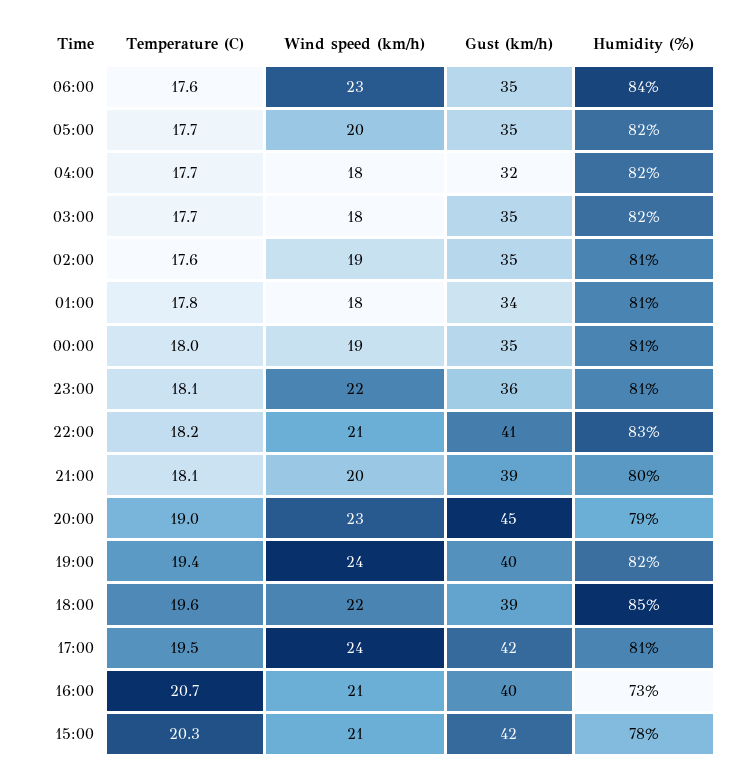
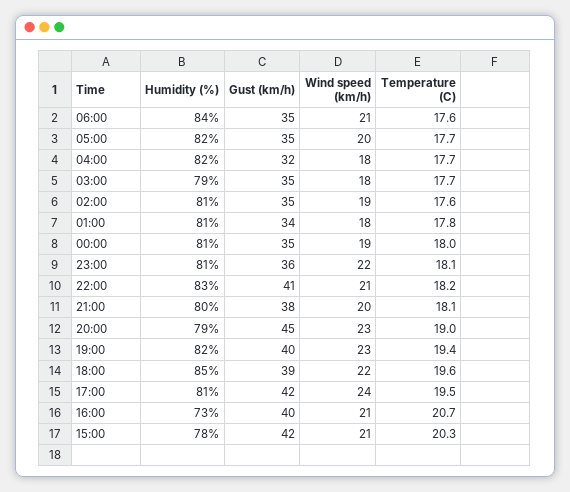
Wind speed (km/h), 06:00: 23 -> 21
Humidity (%), 03:00: 82 -> 79
Gust (km/h), 21:00: 39 -> 38
Wind speed (km/h), 19:00: 24 -> 23

